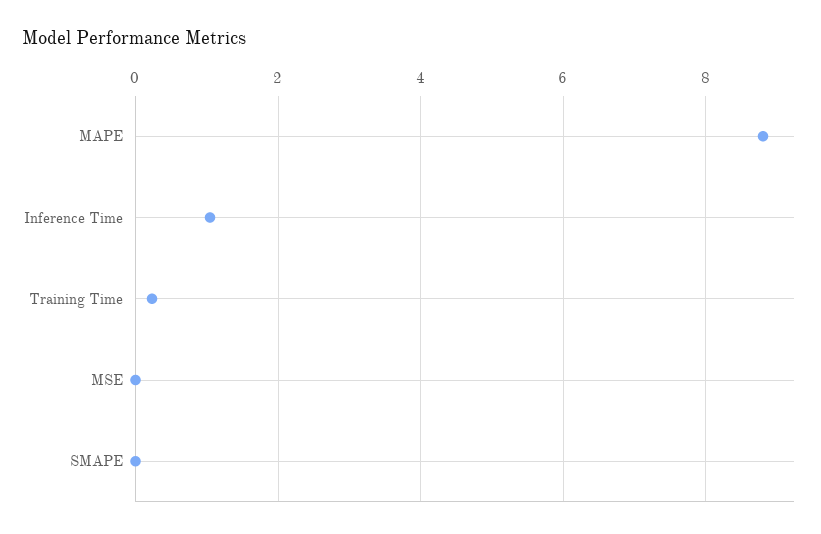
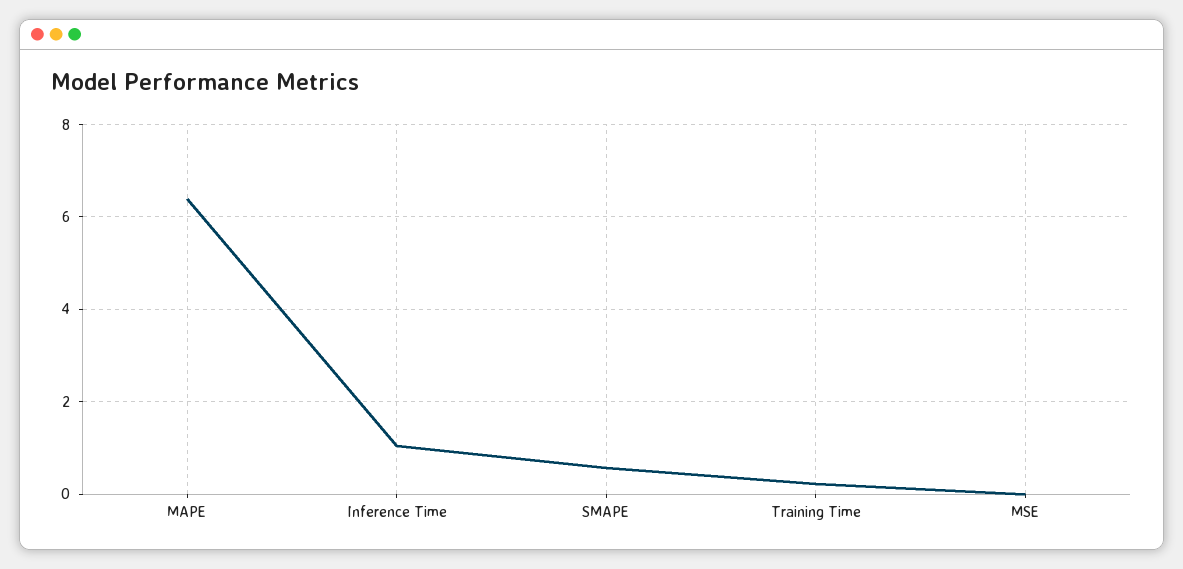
MAPE: 8.8 -> 6.4
SMAPE: 0 -> 0.6

